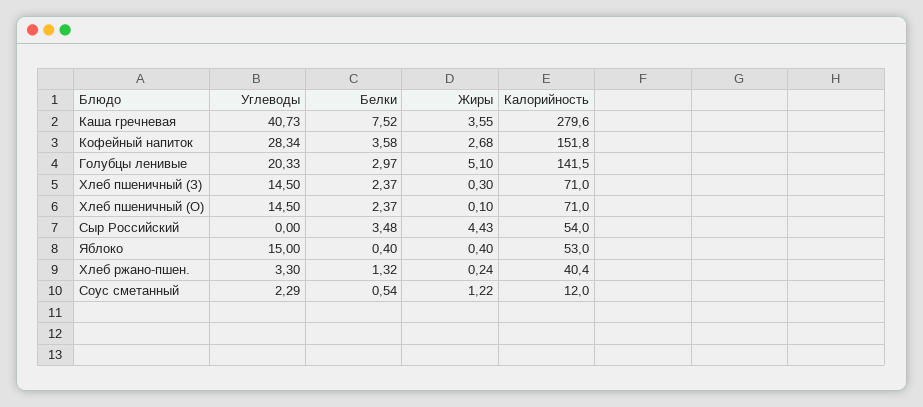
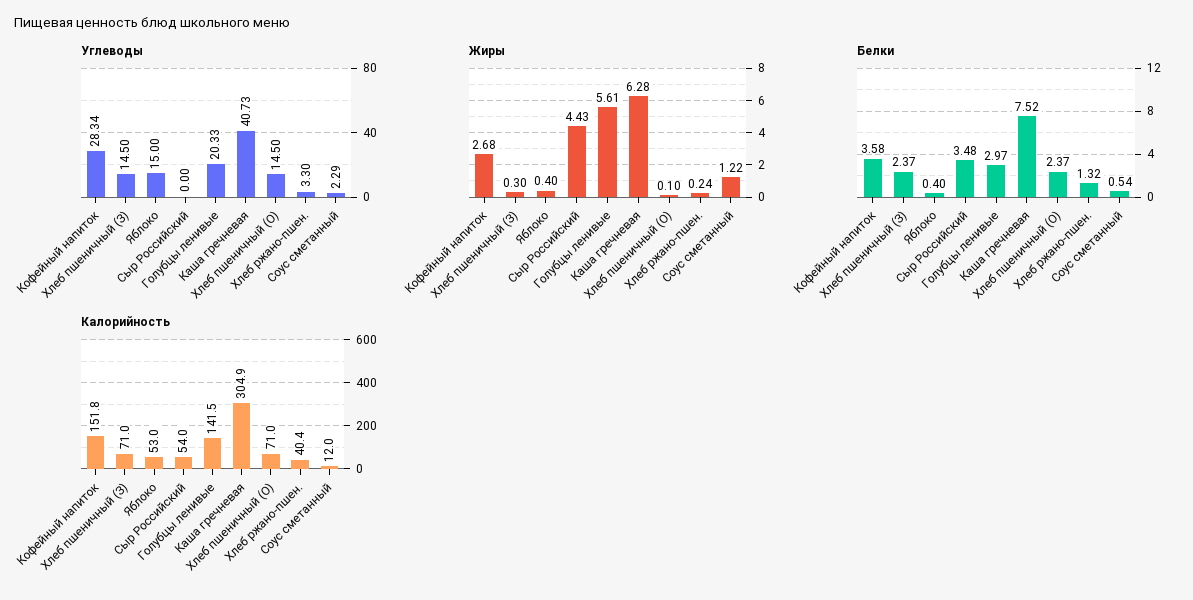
Жиры, Каша гречневая: 3.55 -> 6.28
Калорийность, Каша гречневая: 279.6 -> 304.9
Жиры, Голубцы ленивые: 5.1 -> 5.61

